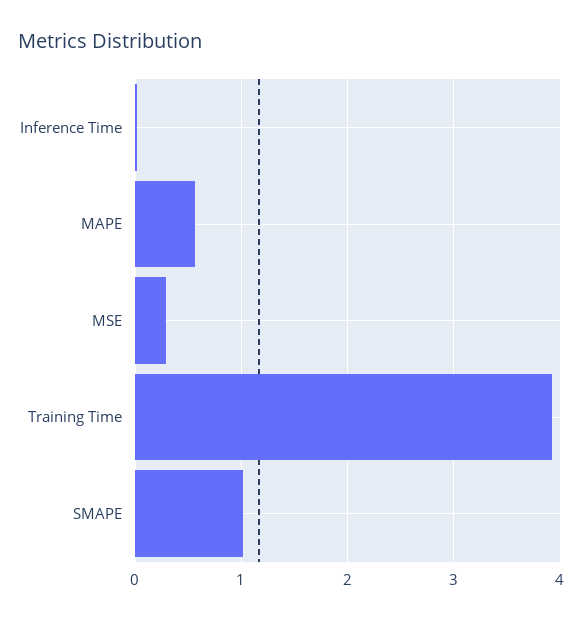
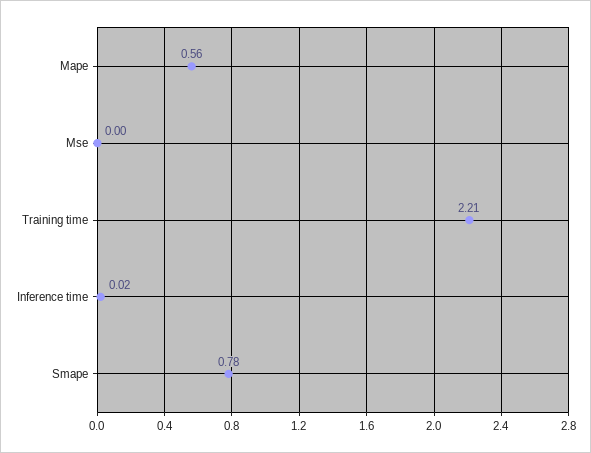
MSE: 0.3 -> 0
Training Time: 3.9 -> 2.21
SMAPE: 1 -> 0.78

